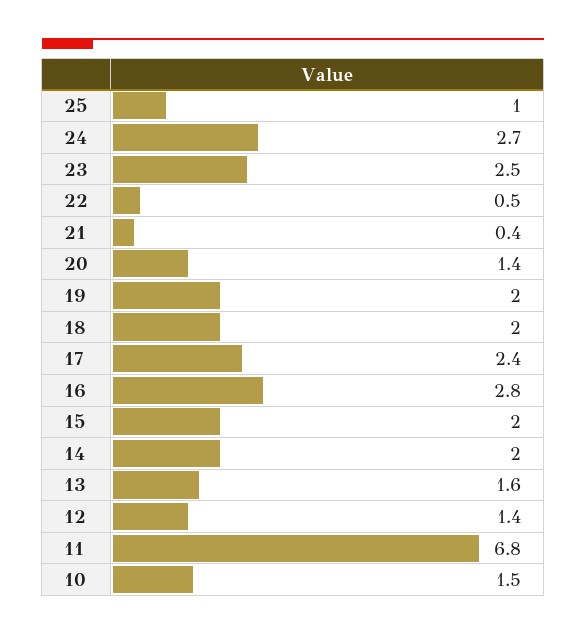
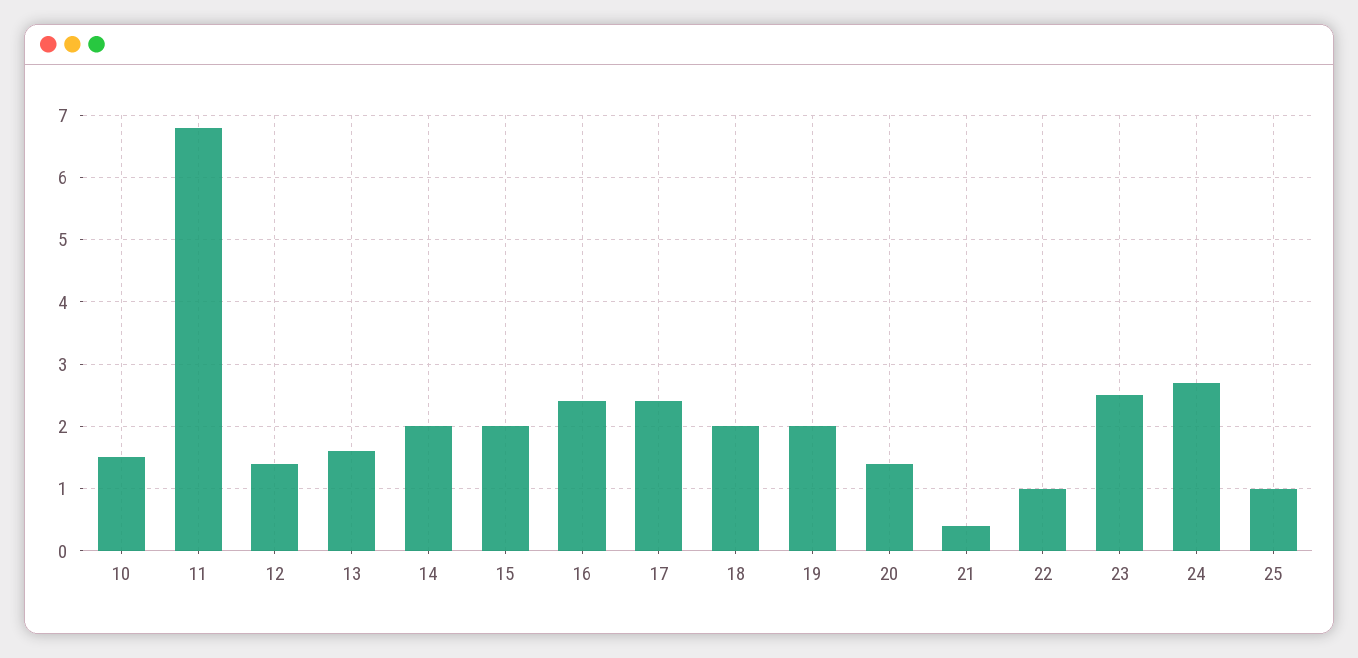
22: 0.5 -> 1
16: 2.8 -> 2.4

